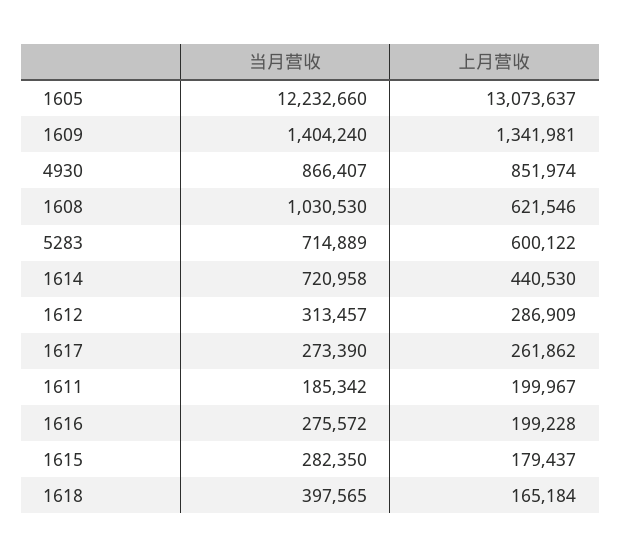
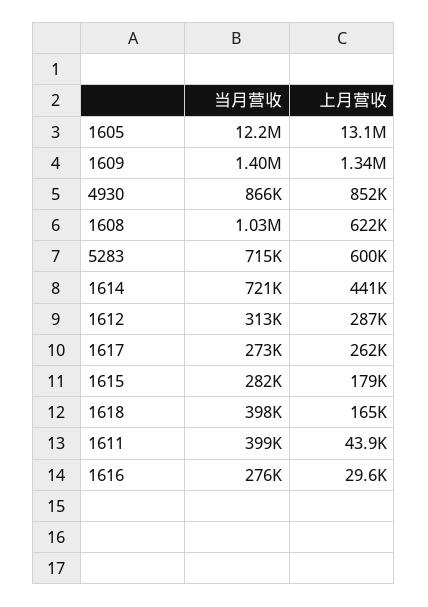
当月营收, 1611: 185342 -> 399000
上月营收, 1611: 199967 -> 43900
上月营收, 1616: 199228 -> 29600

